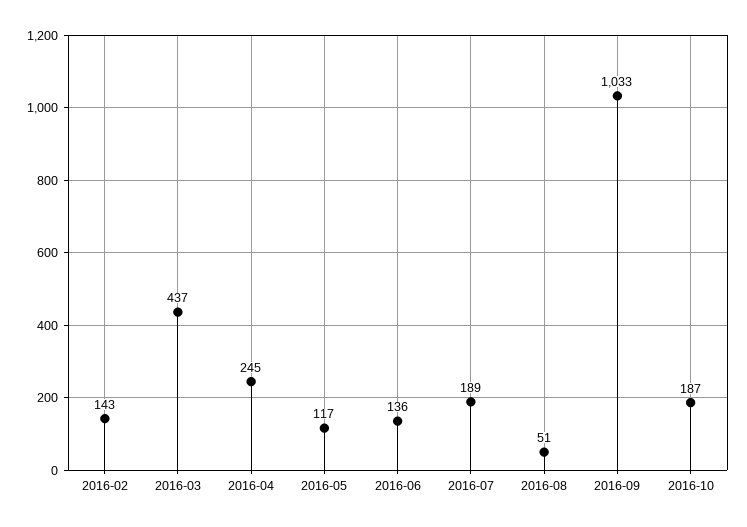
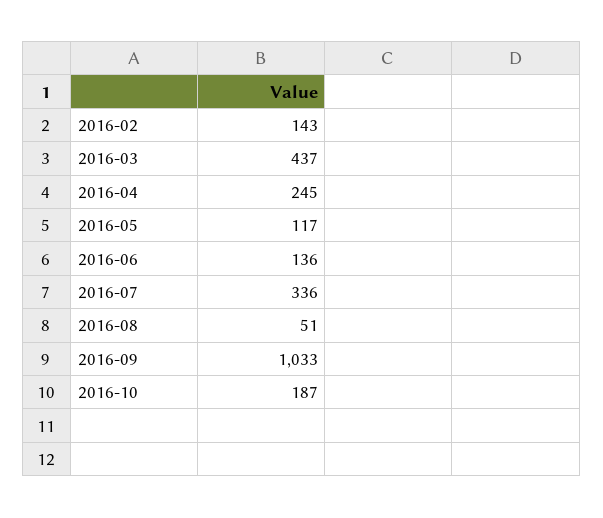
2016-07: 189 -> 336

